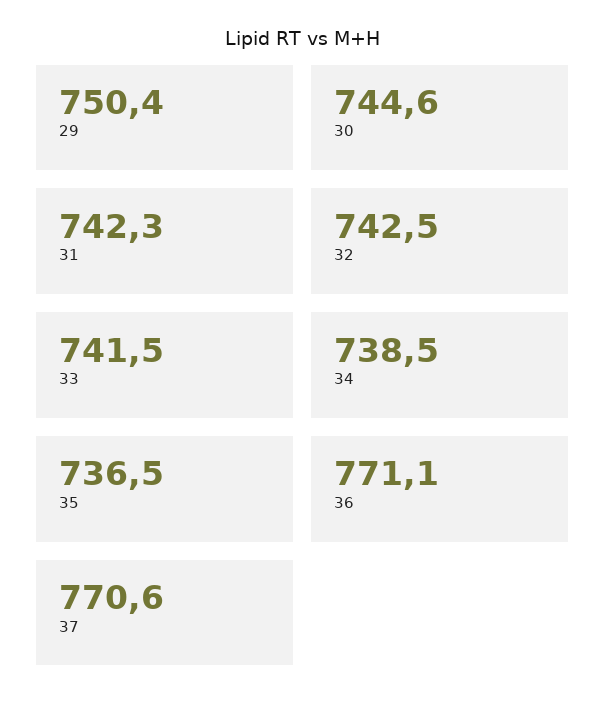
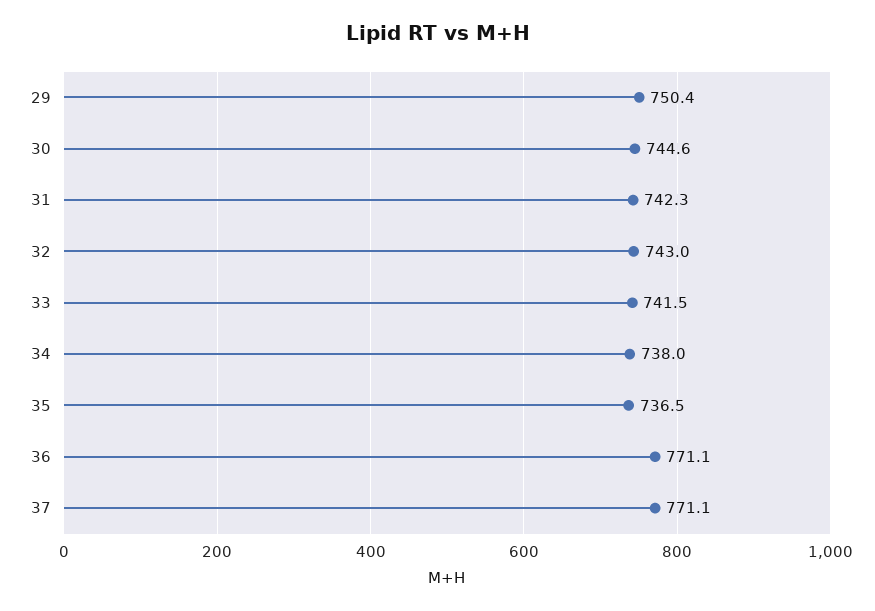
32: 742.5 -> 743
34: 738.5 -> 738
37: 770.6 -> 771.1

